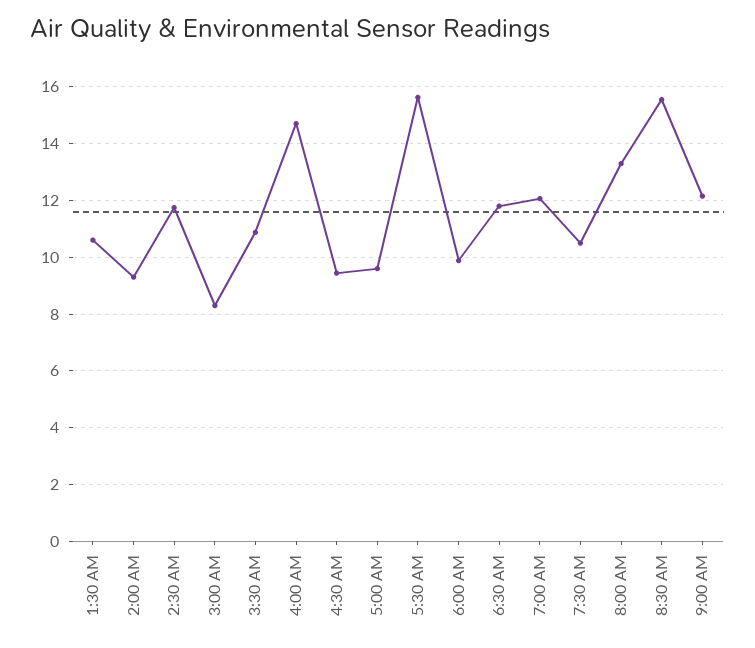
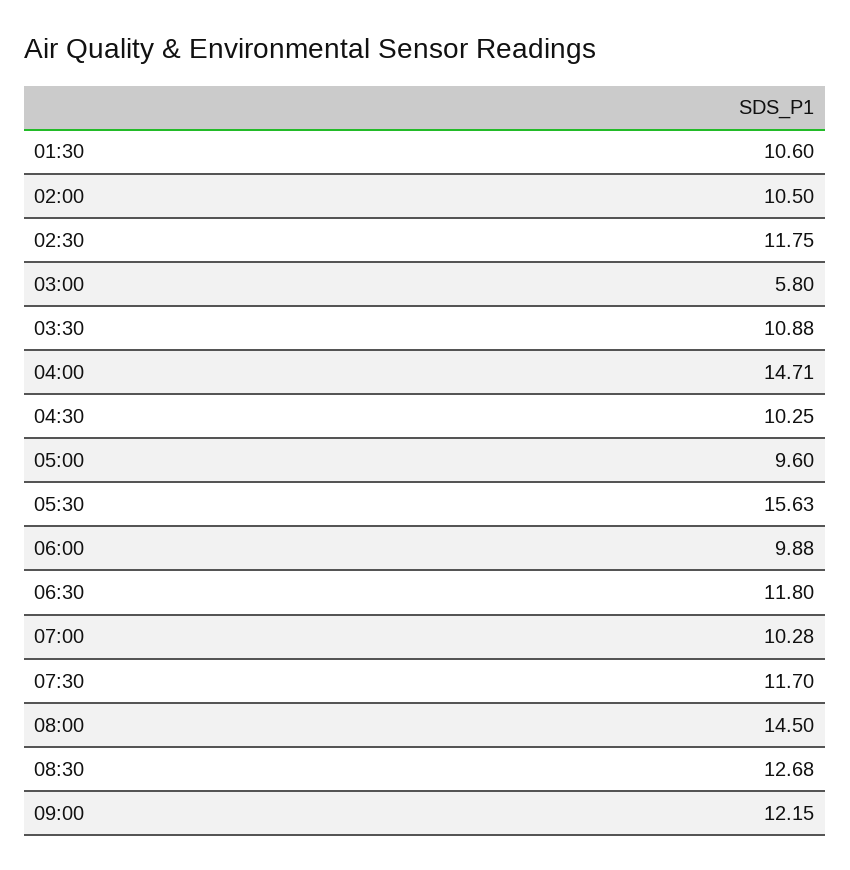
2:00 AM: 9.25 -> 10.5
3:00 AM: 8.25 -> 5.8
4:30 AM: 9.5 -> 10.25
7:00 AM: 12 -> 10.28
7:30 AM: 10.5 -> 11.7
8:00 AM: 13.25 -> 14.5
8:30 AM: 15.5 -> 12.68

